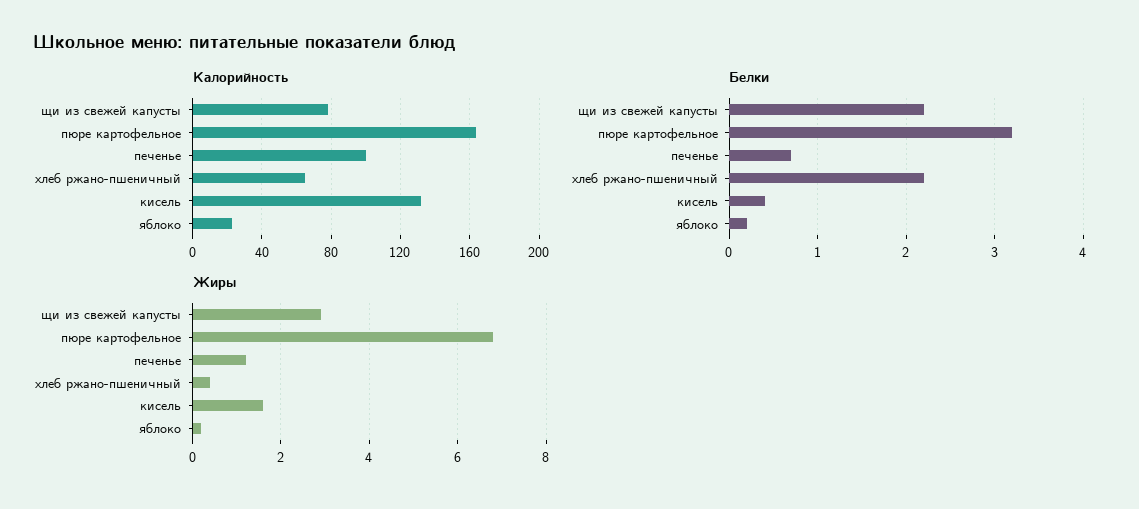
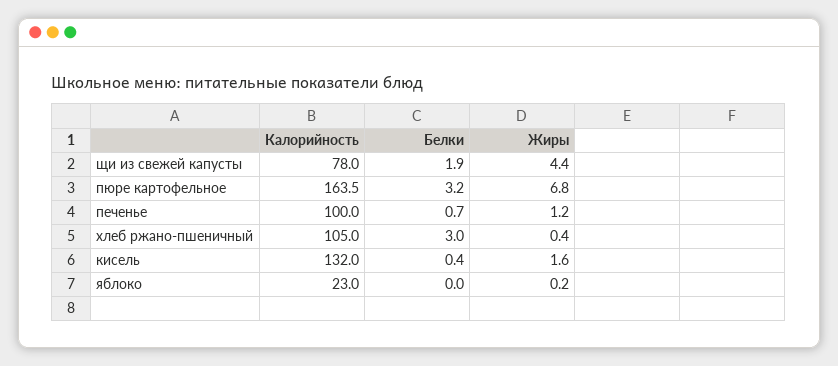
Калорийность, хлеб ржано-пшеничный: 65 -> 105
Белки, щи из свежей капусты: 2.2 -> 1.9
Белки, хлеб ржано-пшеничный: 2.2 -> 3
Белки, яблоко: 0.2 -> 0
Жиры, щи из свежей капусты: 3 -> 4.4

